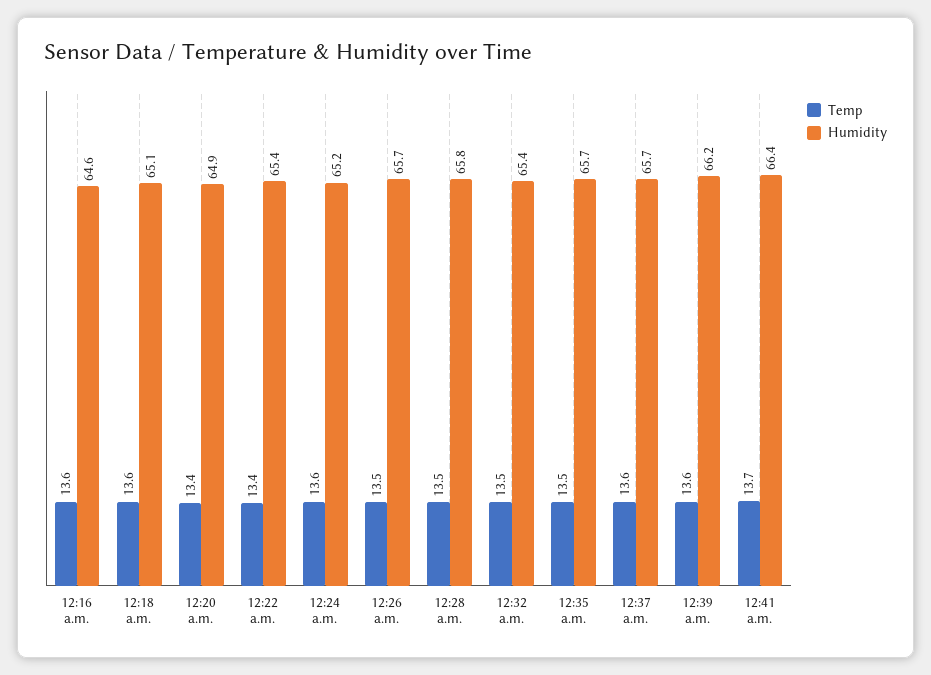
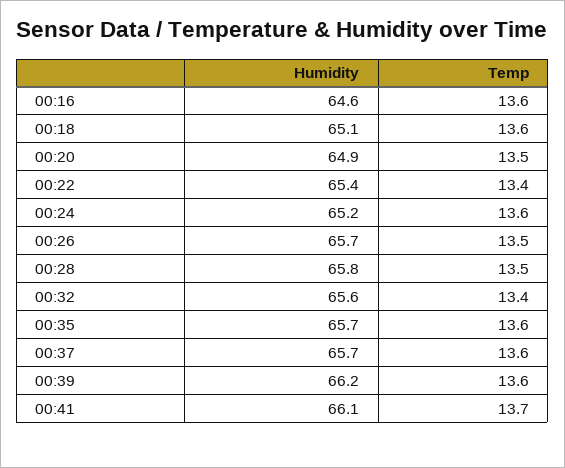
Temp, 12:20 a.m.: 13.4 -> 13.5
Temp, 12:32 a.m.: 13.5 -> 13.4
Humidity, 12:32 a.m.: 65.4 -> 65.6
Temp, 12:35 a.m.: 13.5 -> 13.6
Humidity, 12:41 a.m.: 66.4 -> 66.1

